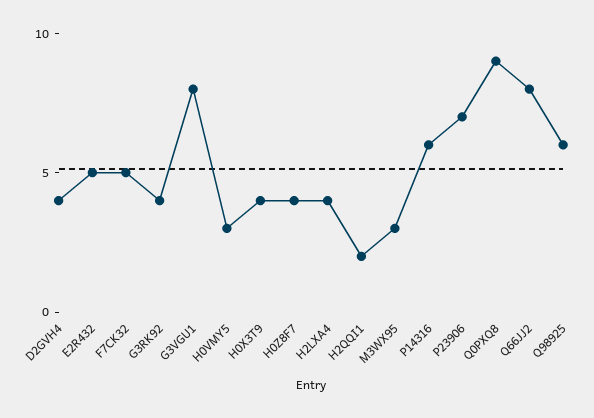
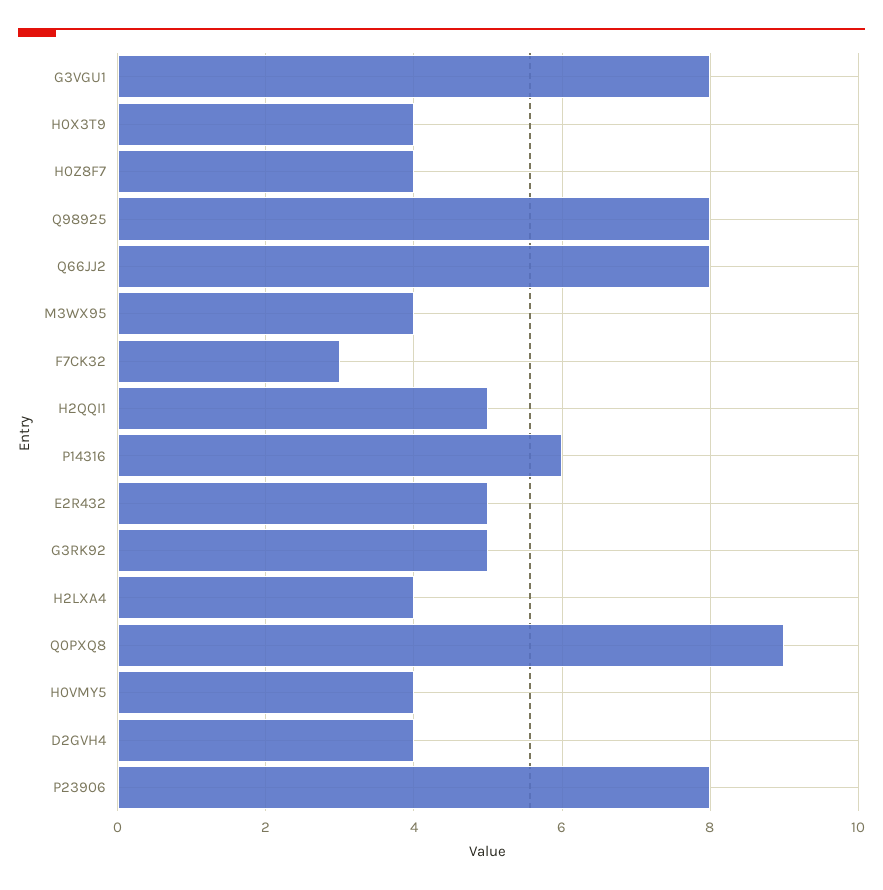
F7CK32: 5 -> 3
G3RK92: 4 -> 5
H0VMY5: 3 -> 4
H2QQI1: 2 -> 5
M3WX95: 3 -> 4
P23906: 7 -> 8
Q98925: 6 -> 8

